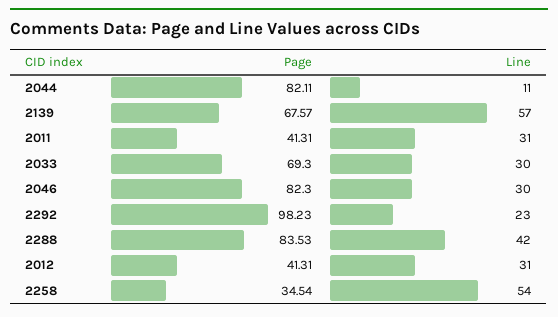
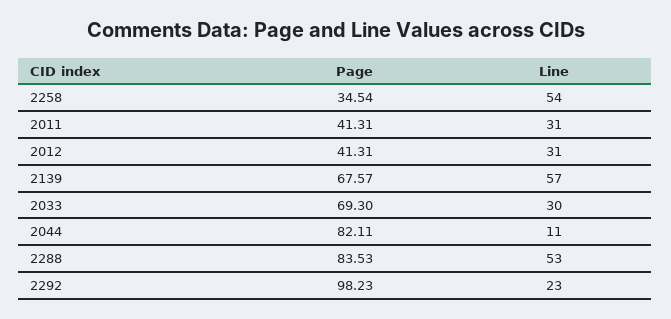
Page, 2046: 82.3 -> none
Line, 2046: 30 -> none
Line, 2288: 42 -> 53

